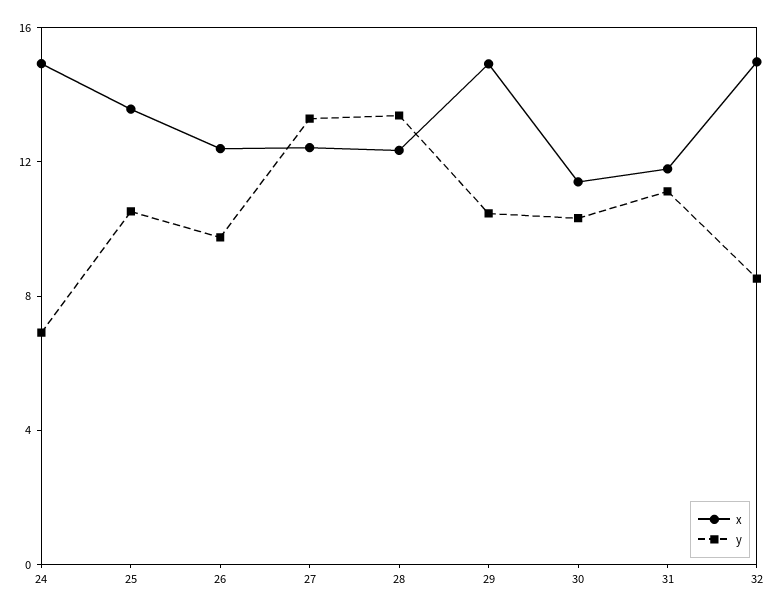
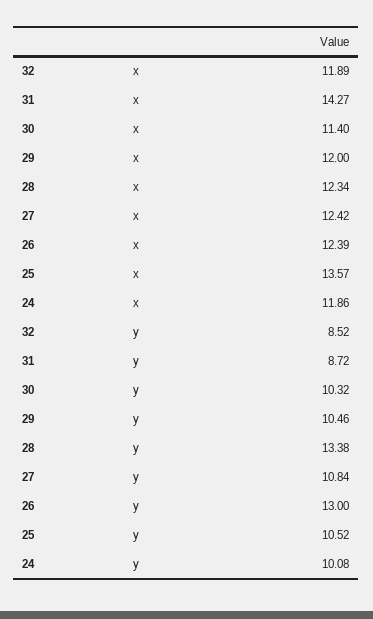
x, 24: 15 -> 11.86
y, 24: 7 -> 10.08
y, 26: 10 -> 13
y, 27: 13 -> 10.84
x, 29: 15 -> 12
x, 31: 12 -> 14.27
y, 31: 11 -> 8.72
x, 32: 15 -> 11.89

